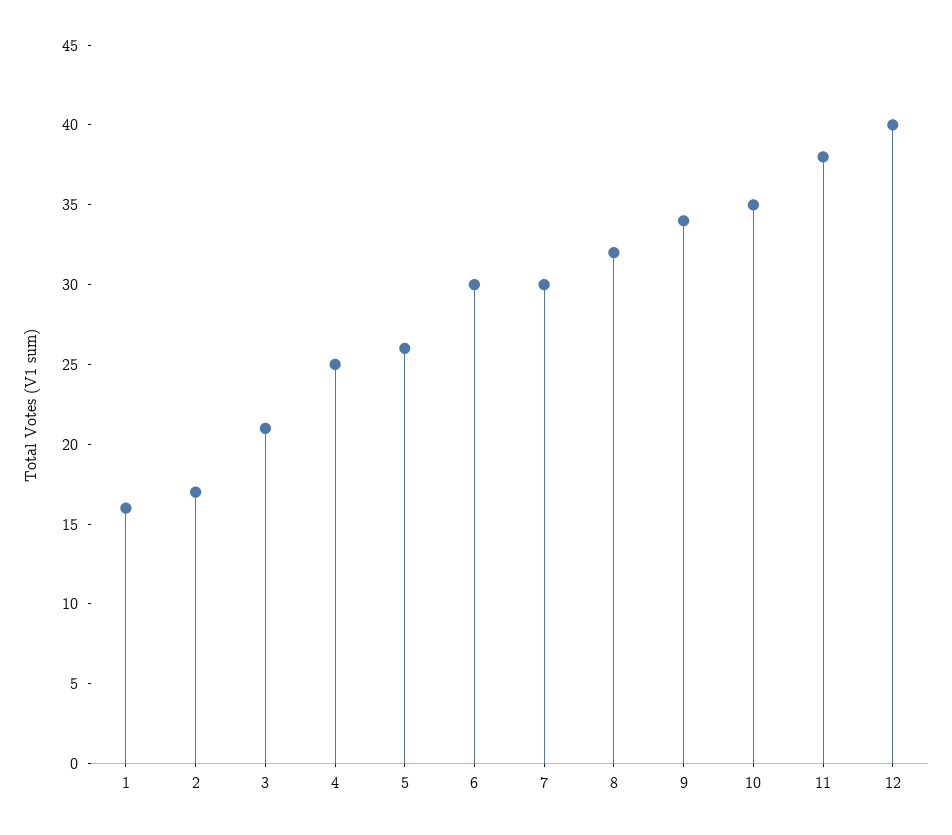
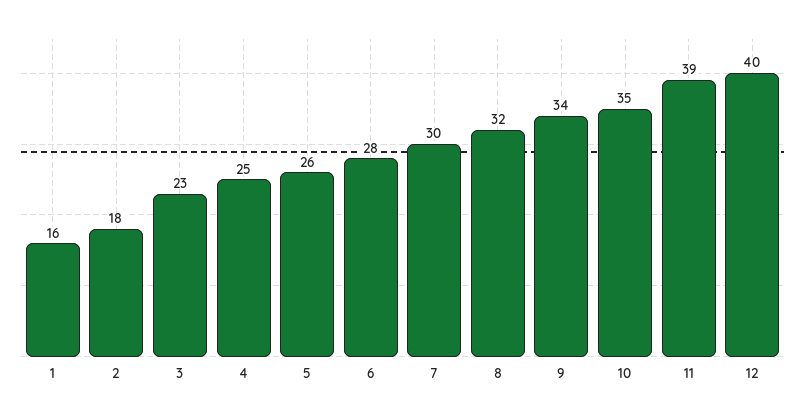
2: 17 -> 18
3: 21 -> 23
6: 30 -> 28
11: 38 -> 39

